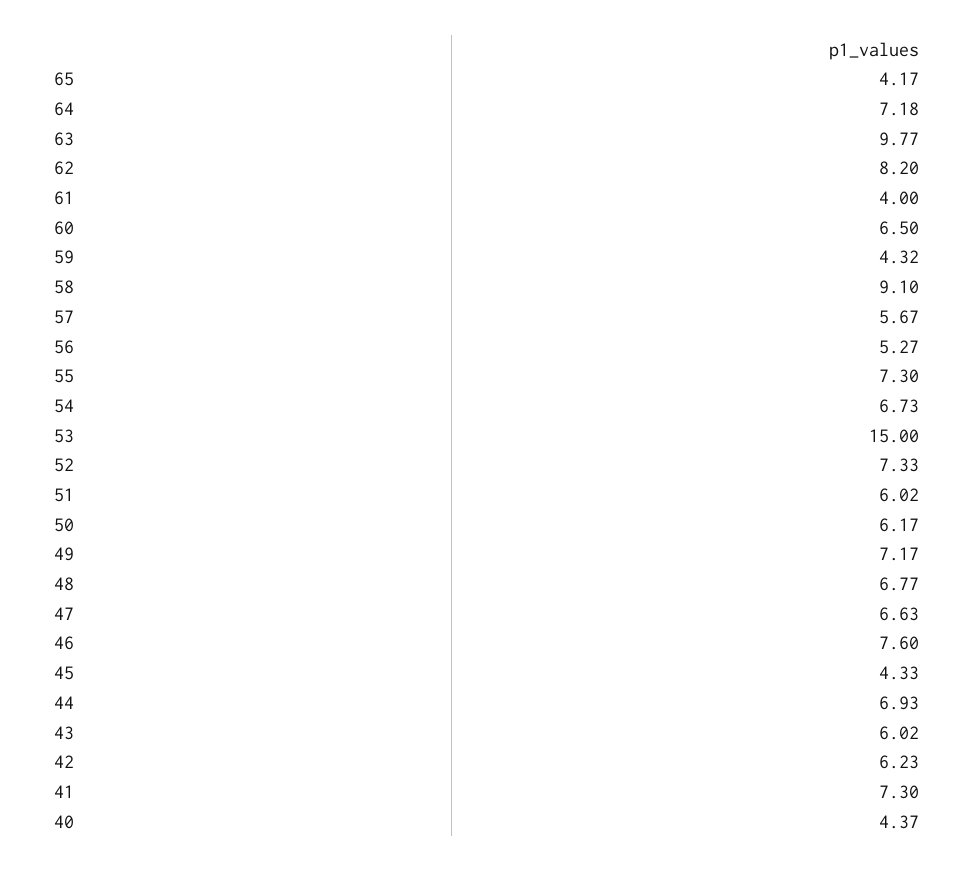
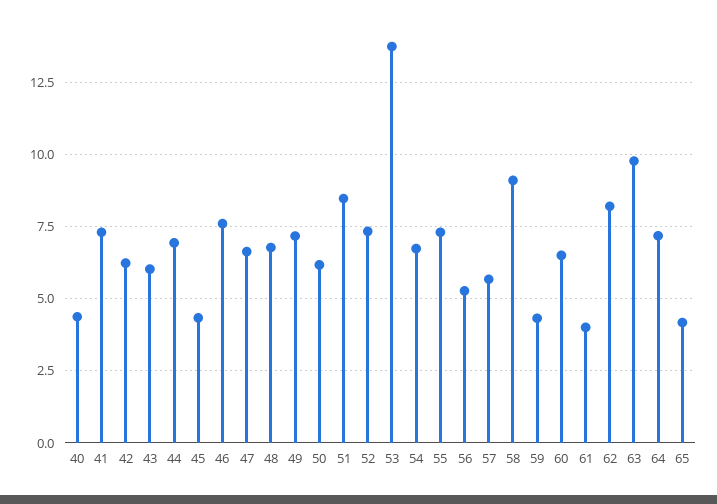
53: 15 -> 13.75
51: 6.02 -> 8.5

